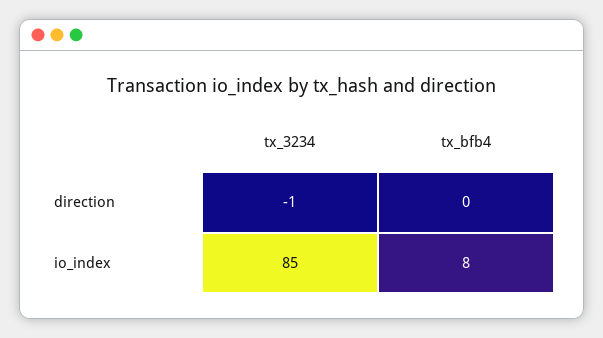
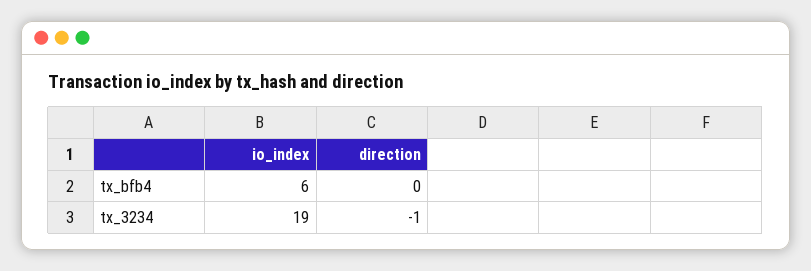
tx_3234, io_index: 85 -> 19
tx_bfb4, io_index: 8 -> 6

